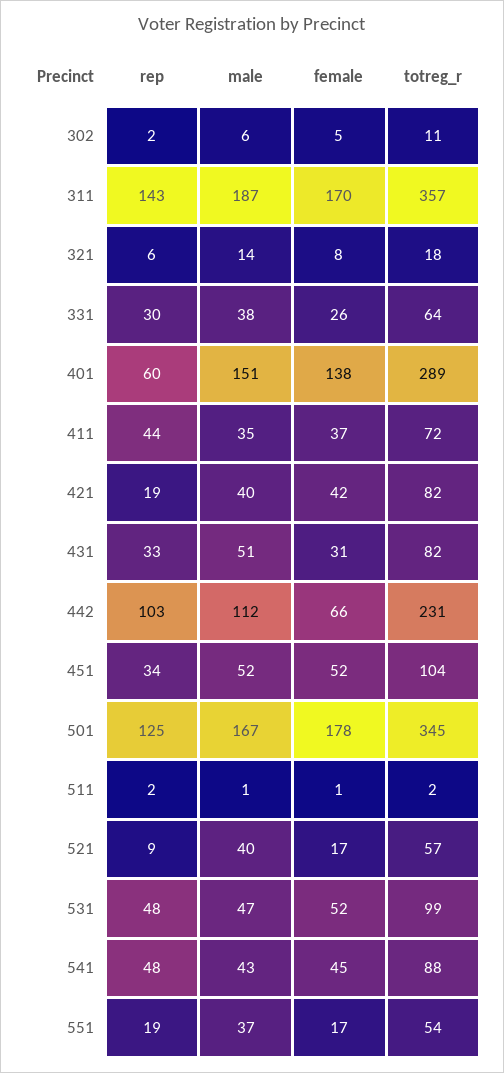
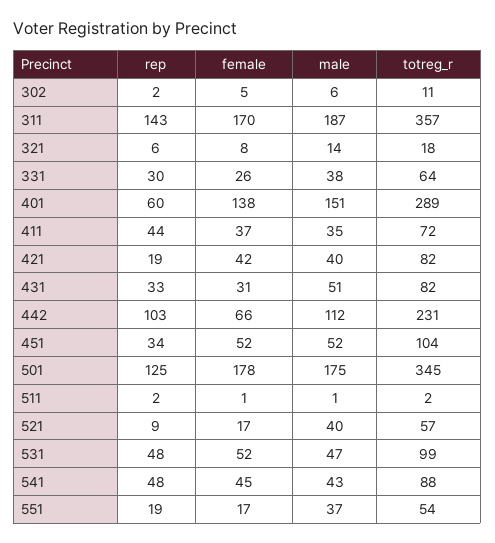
male, 501: 167 -> 175

